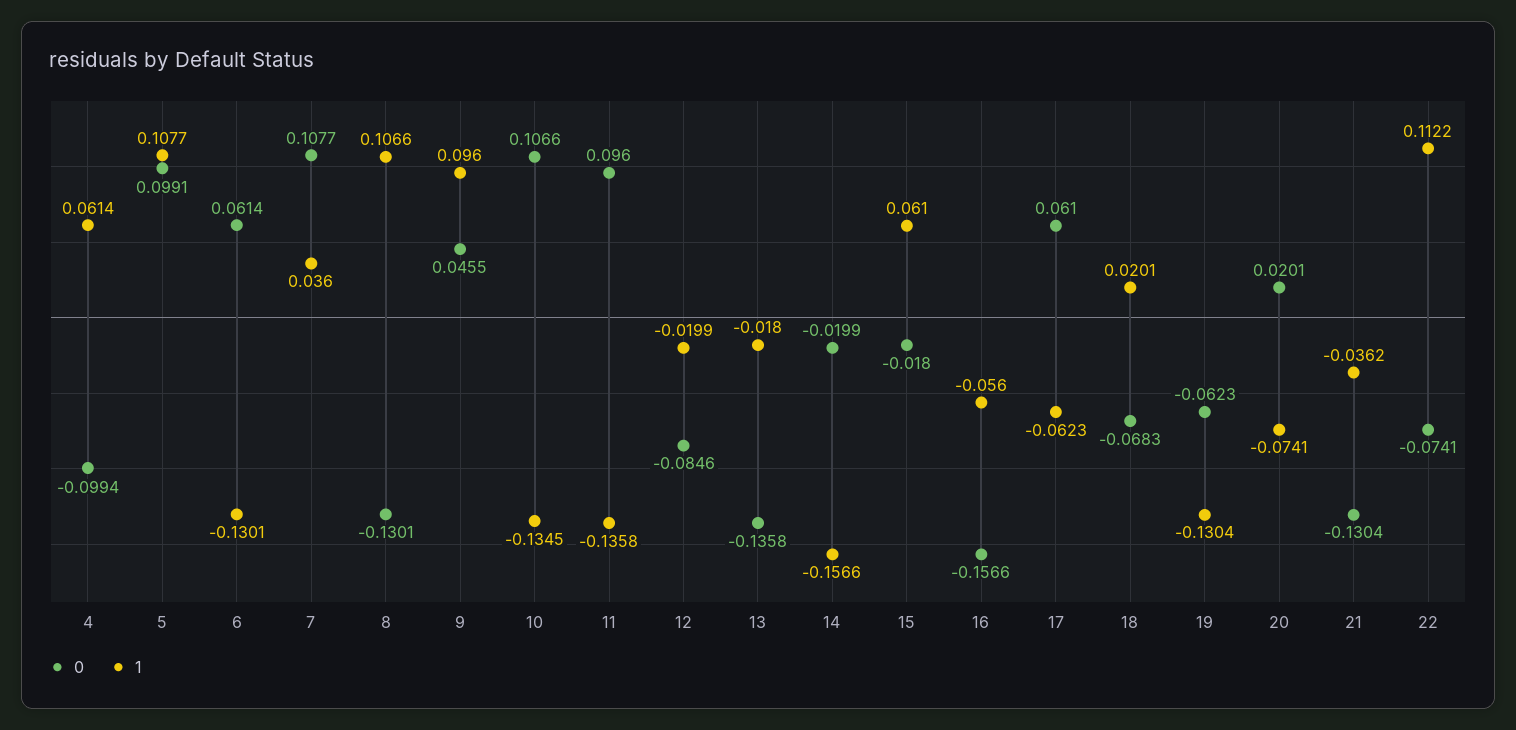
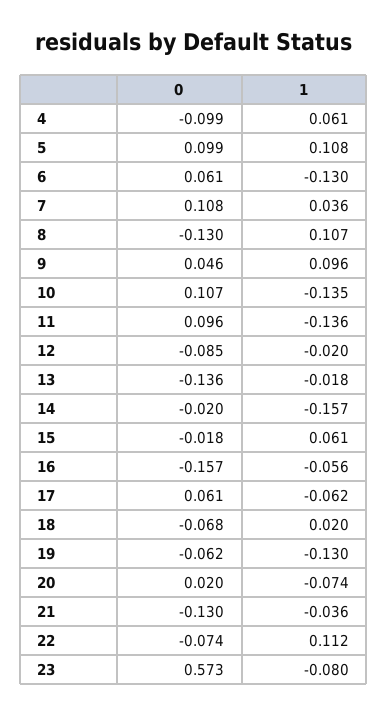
0, 23: none -> 0.573
1, 23: none -> -0.08

